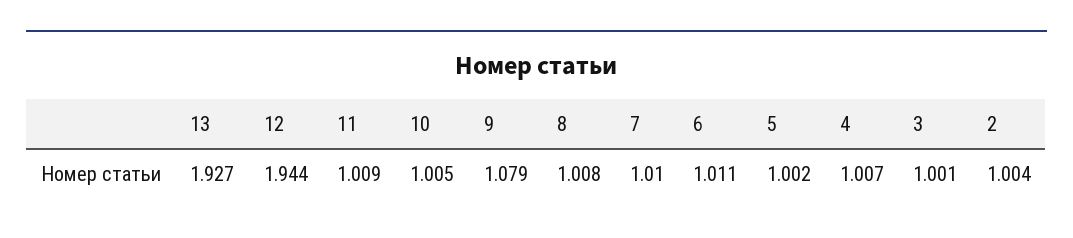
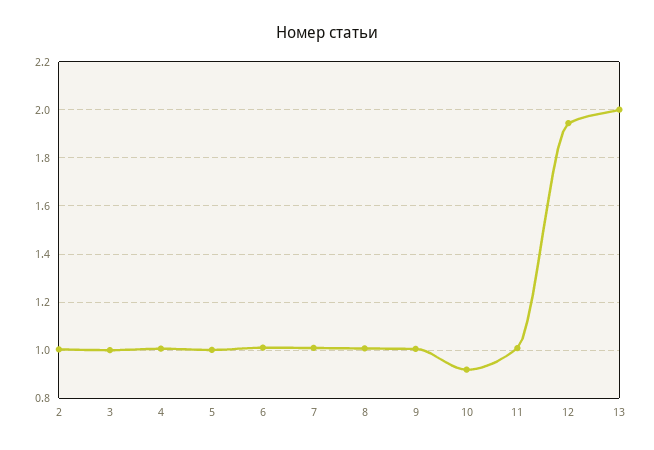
13: 1.927 -> 2
10: 1.005 -> 0.925
9: 1.079 -> 1

